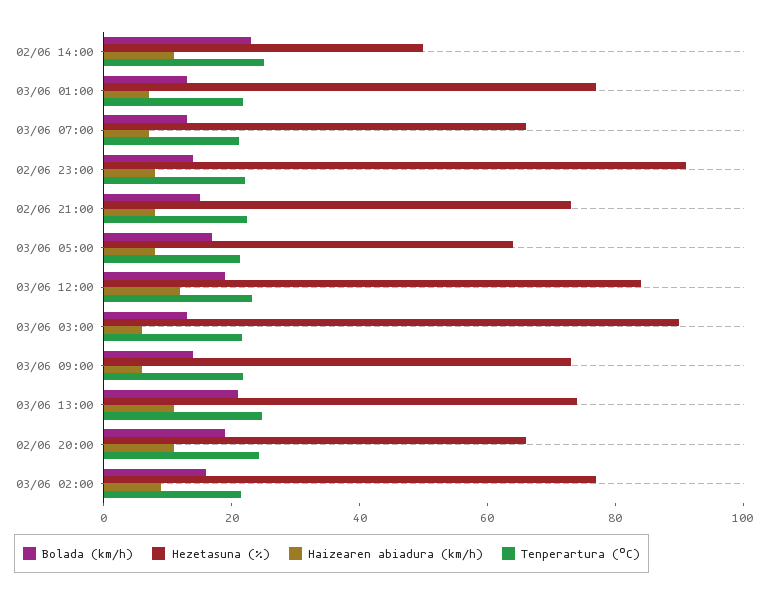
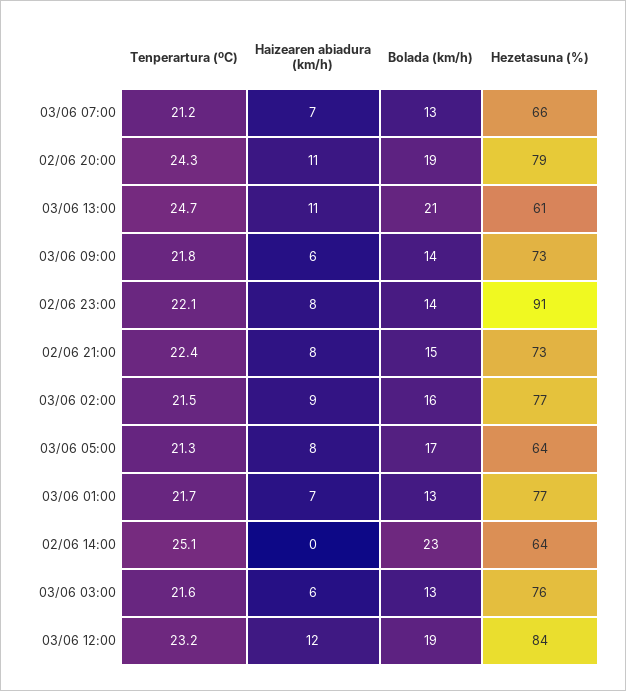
Hezetasuna (%), 02/06 14:00: 50 -> 64
Haizearen abiadura (km/h), 02/06 14:00: 10 -> 0
Hezetasuna (%), 03/06 03:00: 90 -> 76
Hezetasuna (%), 03/06 13:00: 75 -> 61
Hezetasuna (%), 02/06 20:00: 65 -> 79

